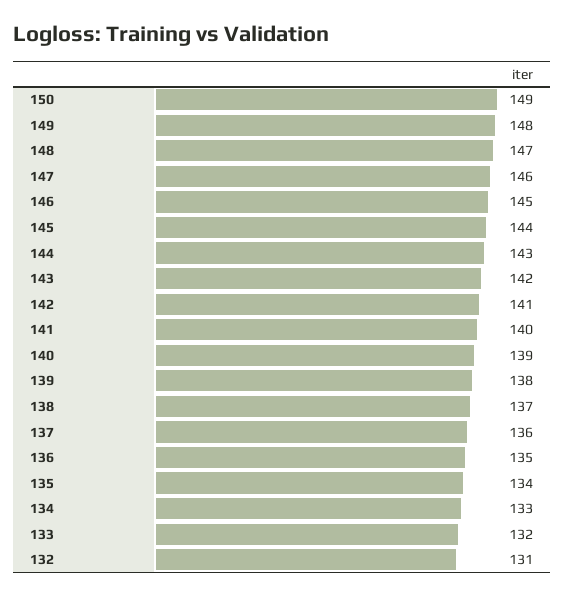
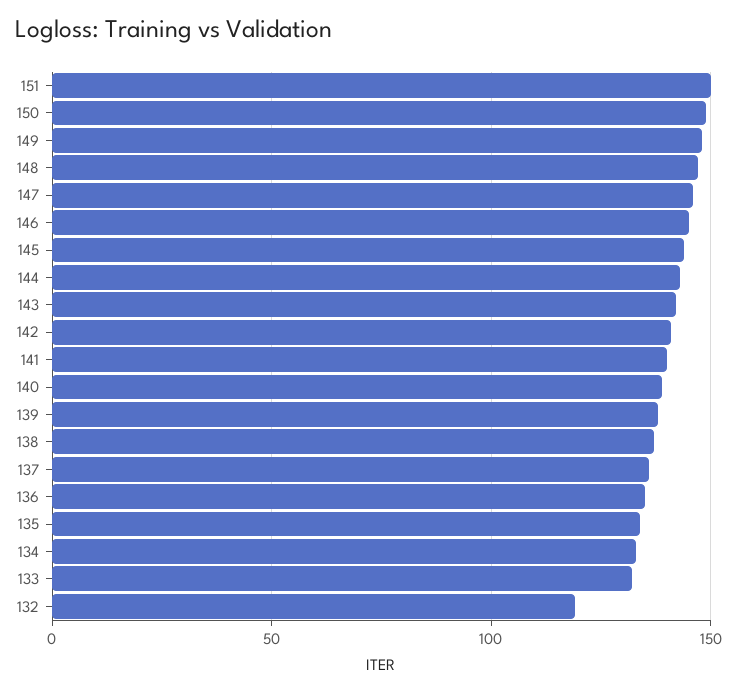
132: 131 -> 120
151: none -> 150

